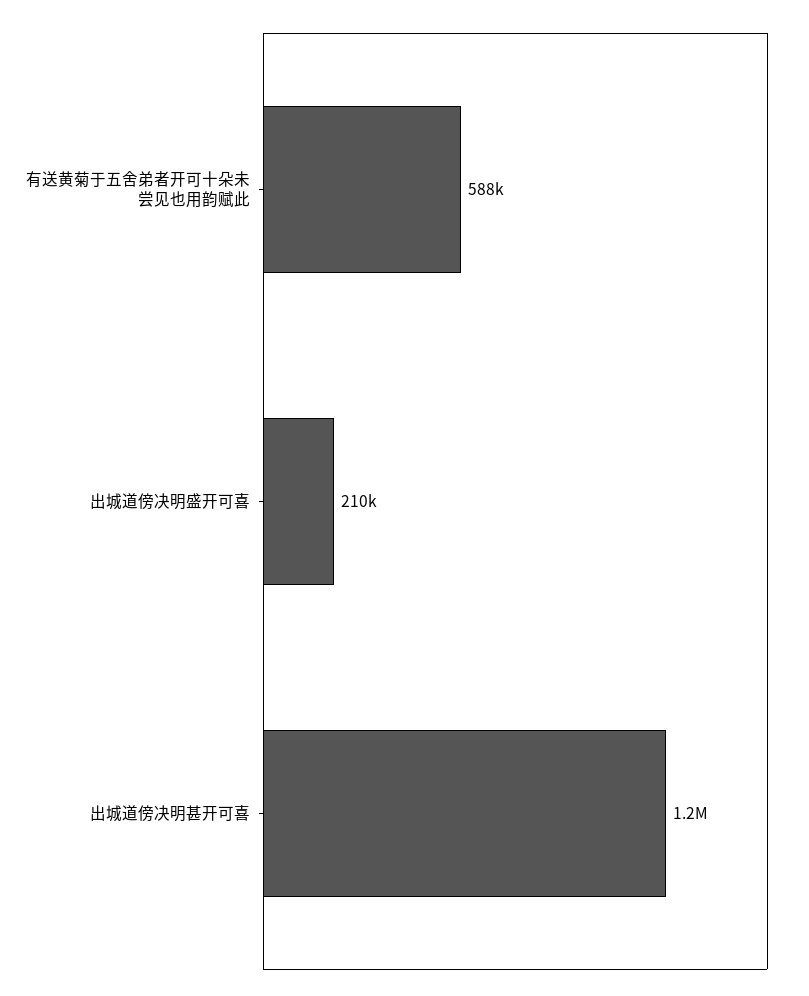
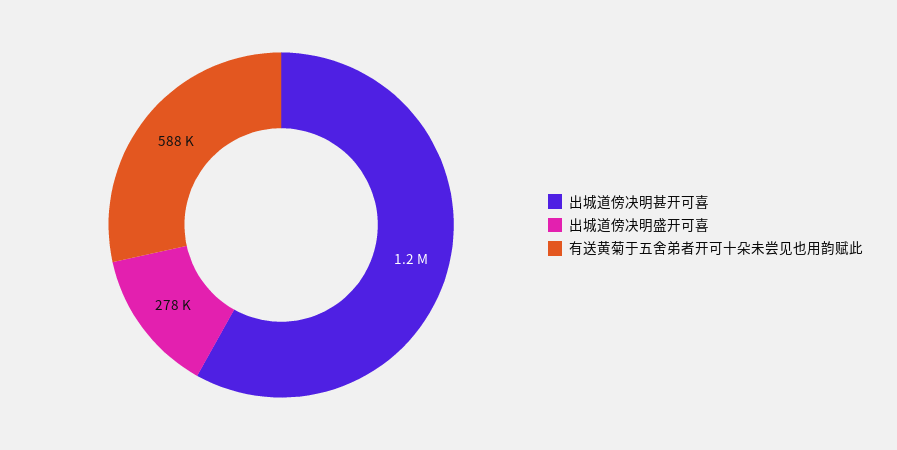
出城道傍决明盛开可喜: 210000 -> 278000

